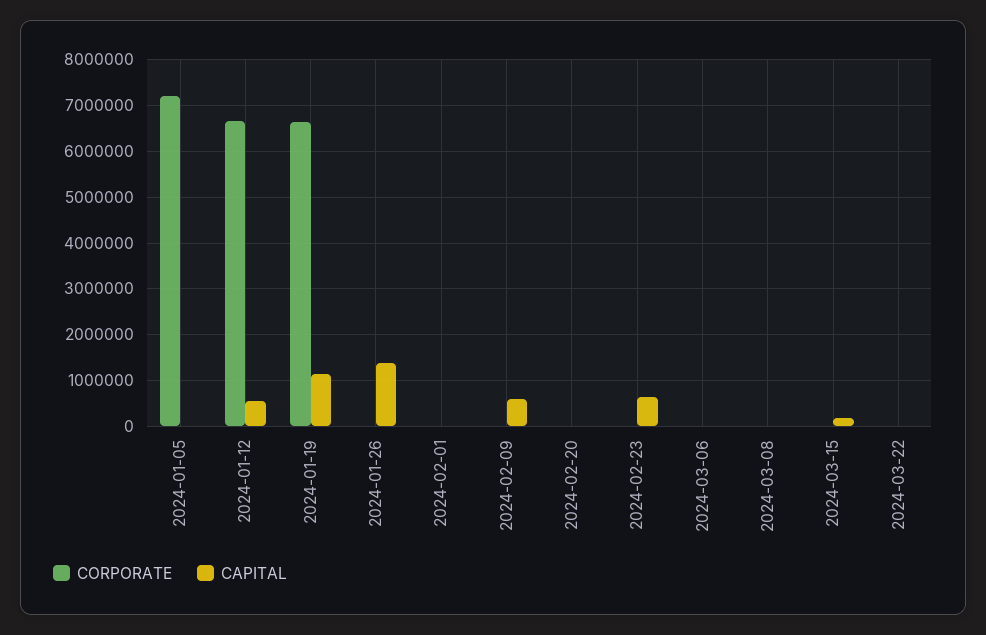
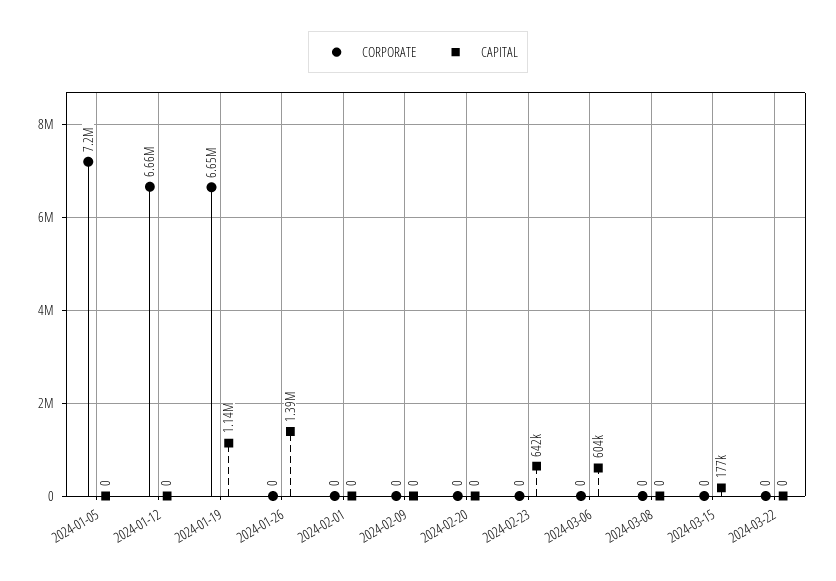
CAPITAL, 2024-01-12: 600000 -> 0
CAPITAL, 2024-02-09: 600000 -> 0
CAPITAL, 2024-03-06: 0 -> 604000

